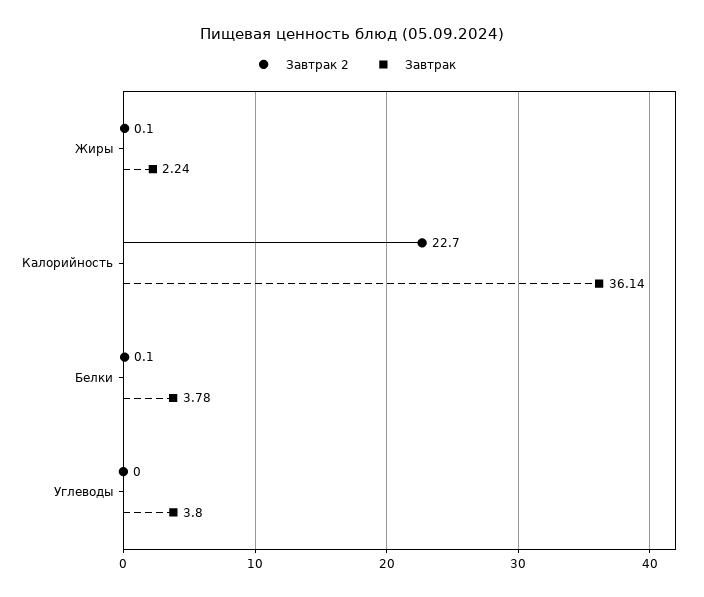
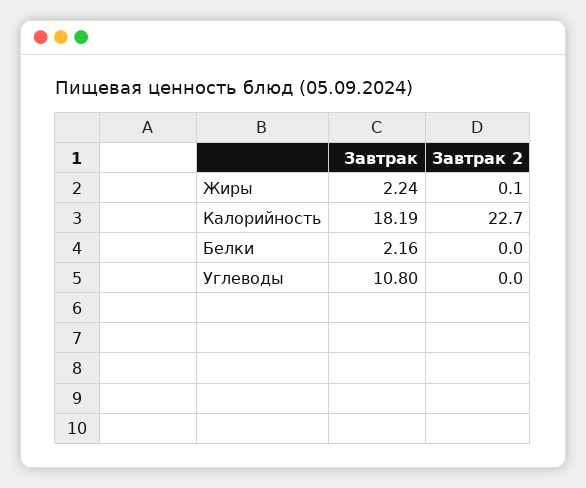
Завтрак, Калорийность: 36.14 -> 18.19
Завтрак 2, Белки: 0.1 -> 0
Завтрак, Белки: 3.78 -> 2.16
Завтрак, Углеводы: 3.8 -> 10.8

